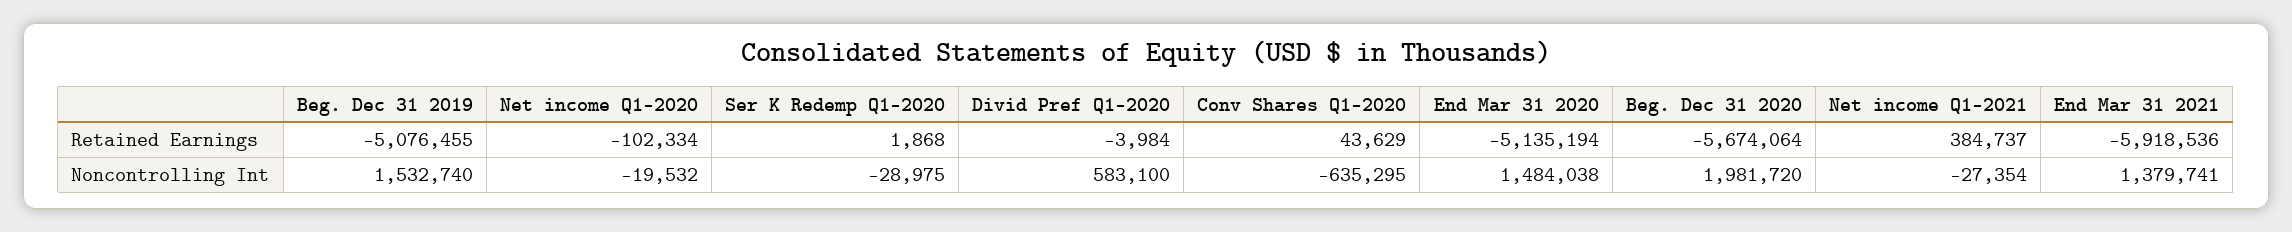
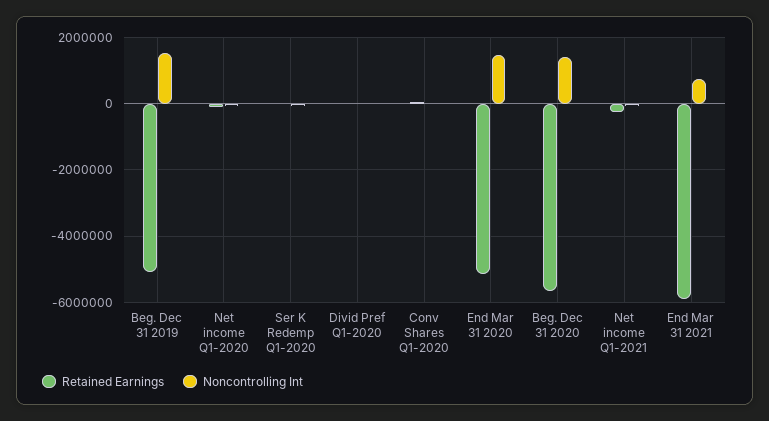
Retained Earnings, Net income Q1-2021: 384737 -> -200000
Noncontrolling Int, Divid Pref Q1-2020: 583100 -> 0
Noncontrolling Int, Conv Shares Q1-2020: -635295 -> 0
Noncontrolling Int, Beg. Dec 31 2020: 1981720 -> 1400000
Noncontrolling Int, End Mar 31 2021: 1379741 -> 800000

